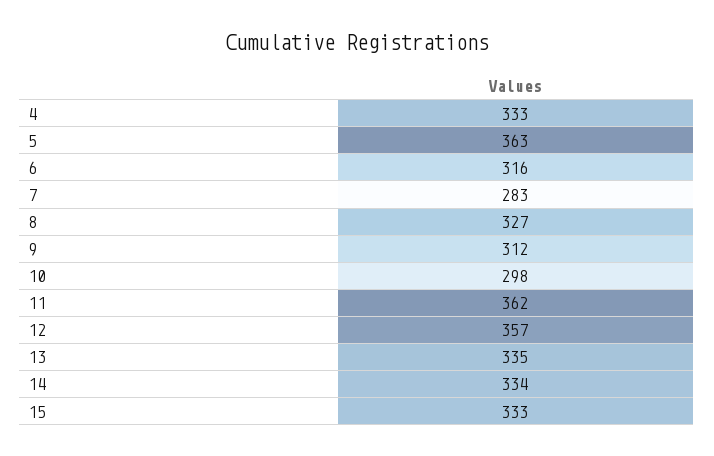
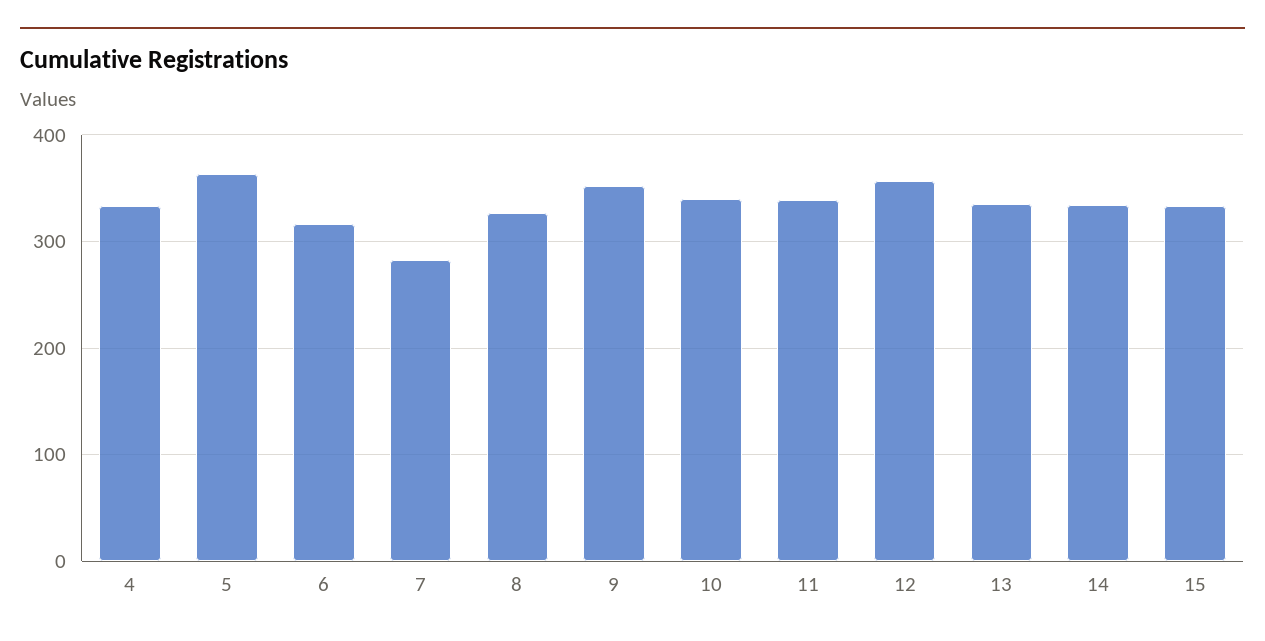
9: 312 -> 350
10: 298 -> 340
11: 362 -> 340

